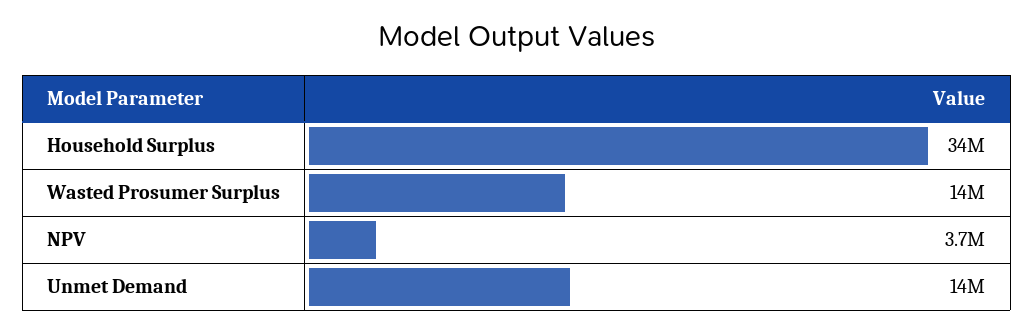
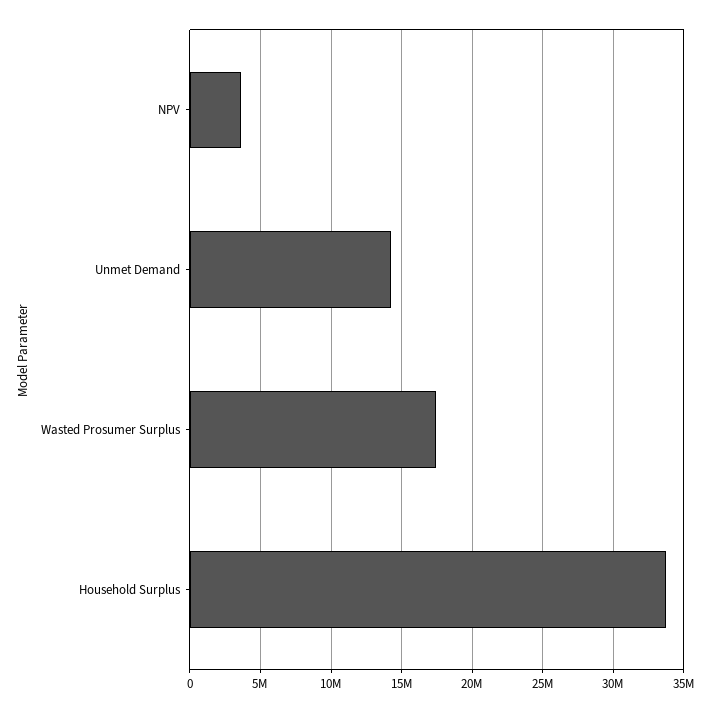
Wasted Prosumer Surplus: 14000000 -> 17500000

